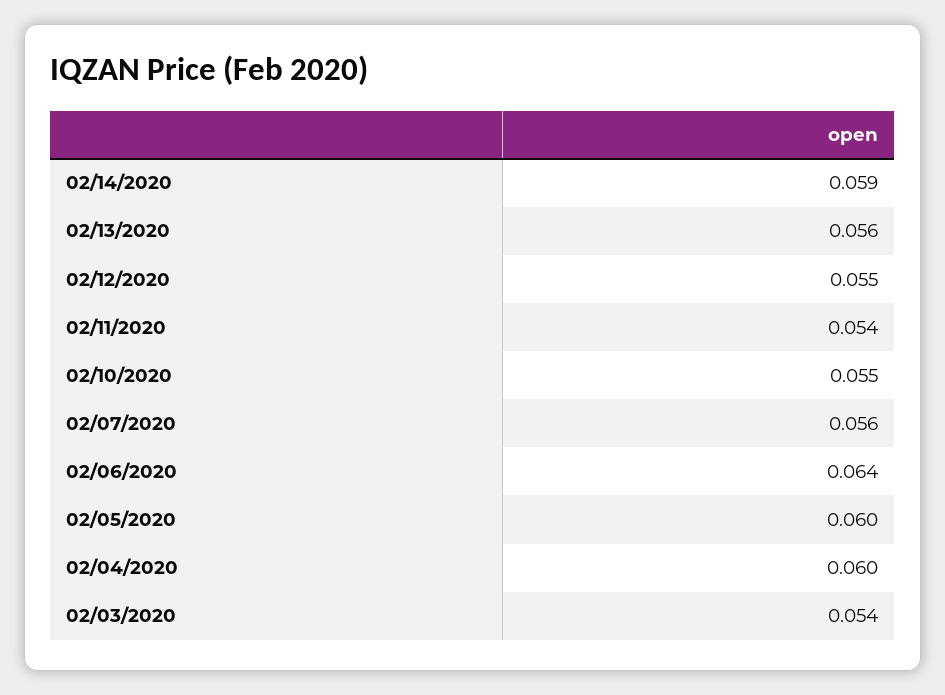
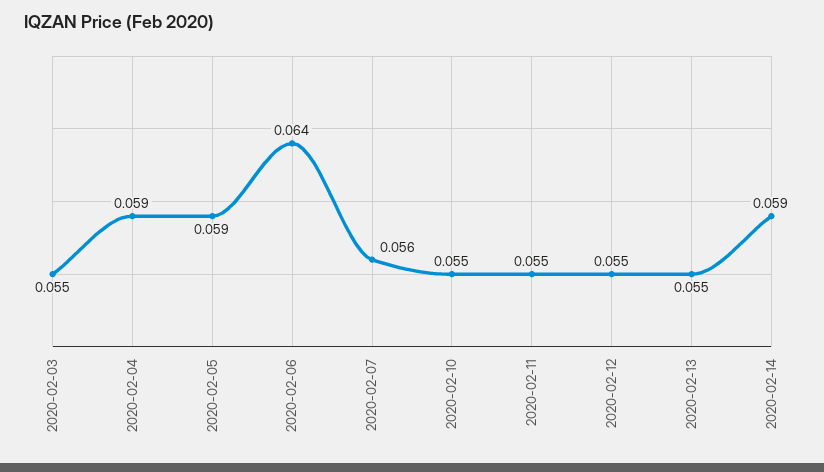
02/13/2020: 0.056 -> 0.055
02/11/2020: 0.054 -> 0.055
02/05/2020: 0.06 -> 0.059
02/04/2020: 0.06 -> 0.059
02/03/2020: 0.054 -> 0.055

